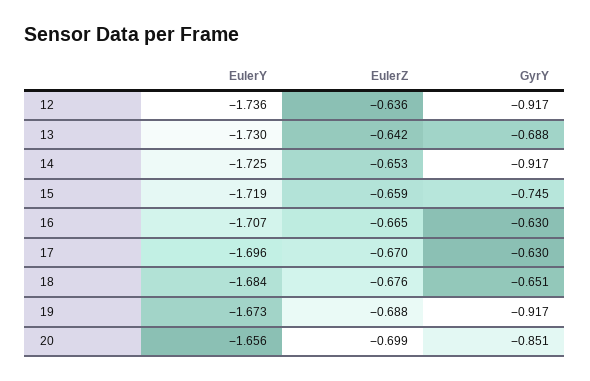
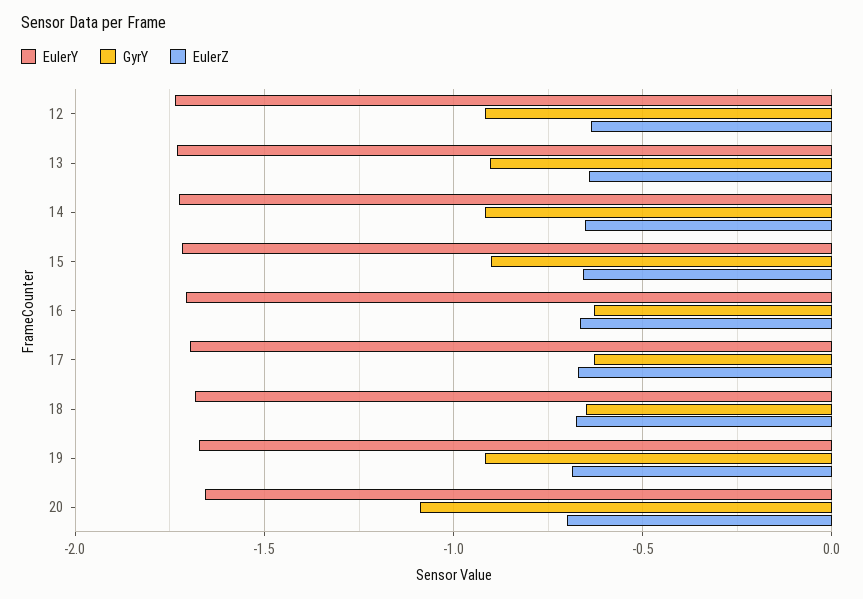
GyrY, 13: -0.688 -> -0.9
GyrY, 15: -0.745 -> -0.9
GyrY, 20: -0.851 -> -1.1

